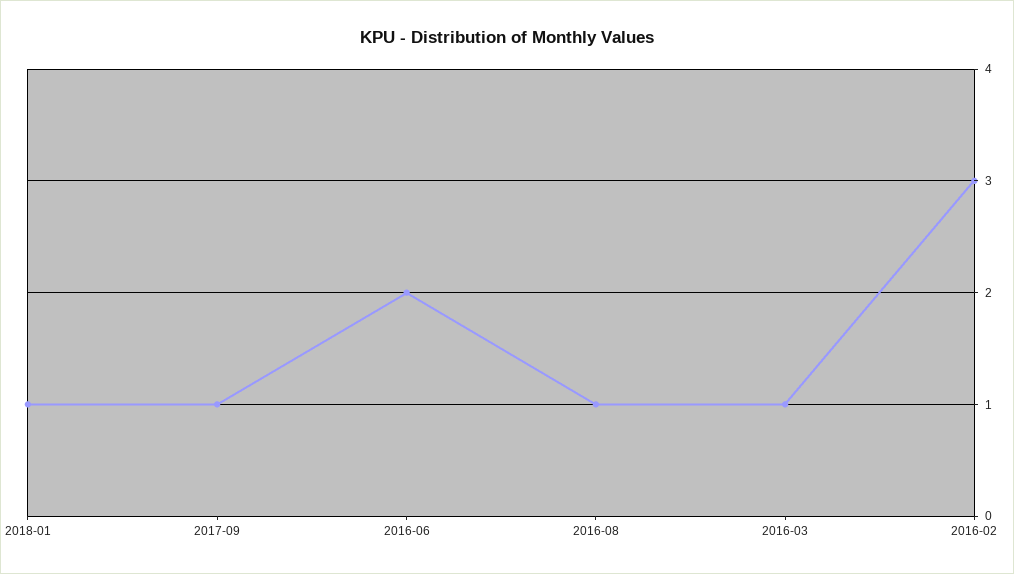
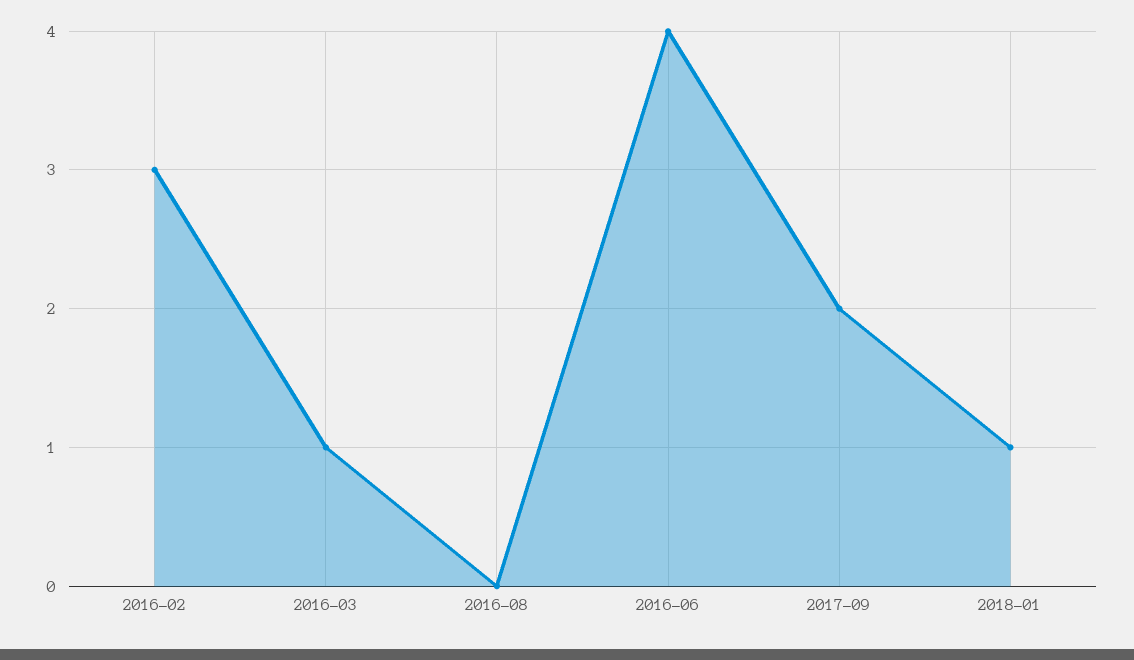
2017-09: 1 -> 2
2016-06: 2 -> 4
2016-08: 1 -> 0

